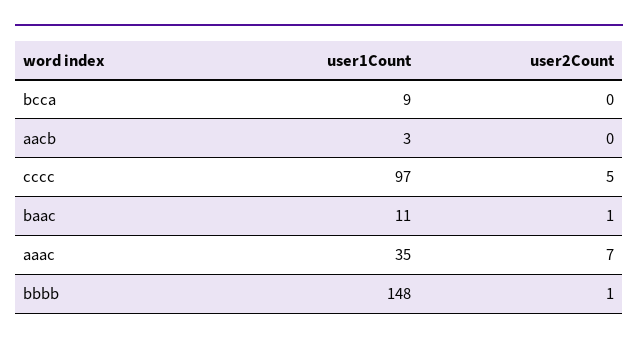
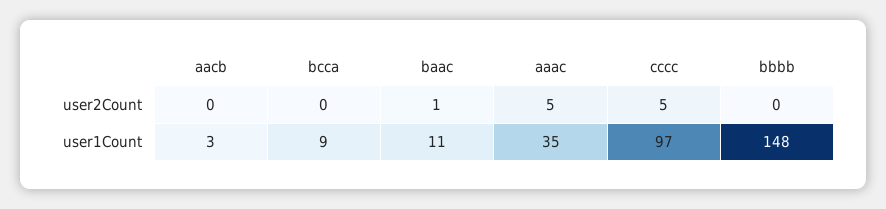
user2Count, aaac: 7 -> 5
user2Count, bbbb: 1 -> 0

